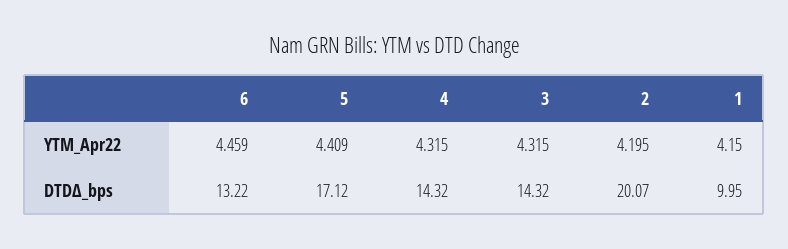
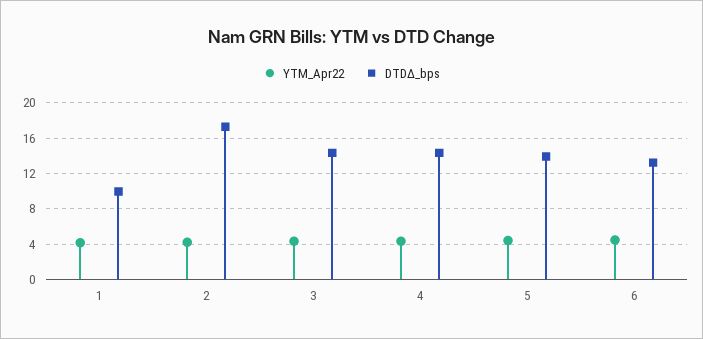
DTDΔ_bps, 5: 17.12 -> 14
DTDΔ_bps, 2: 20.07 -> 17

